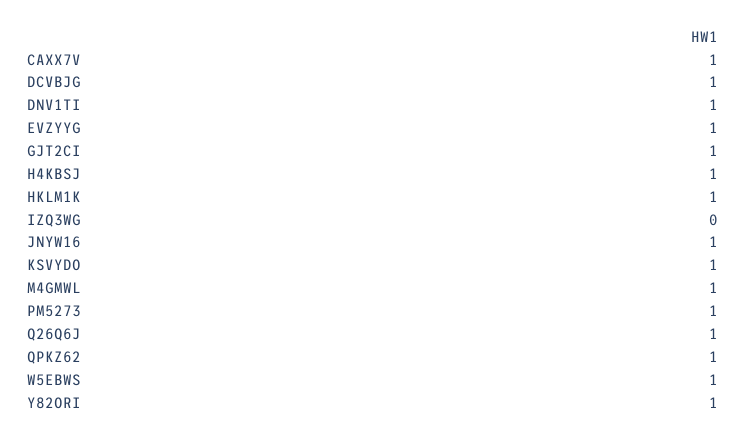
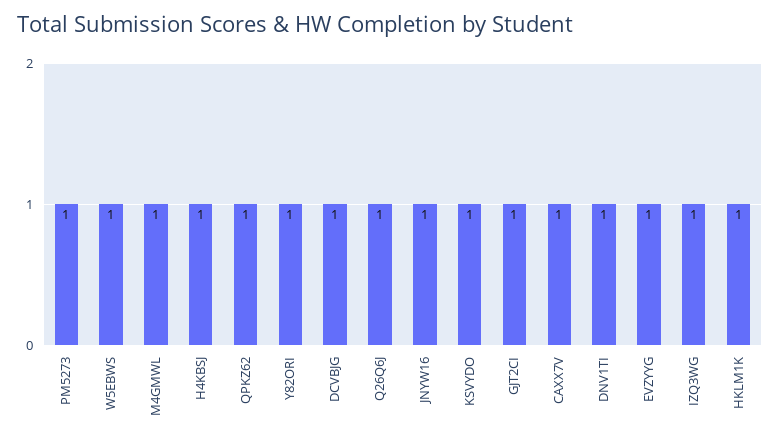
IZQ3WG: 0 -> 1

